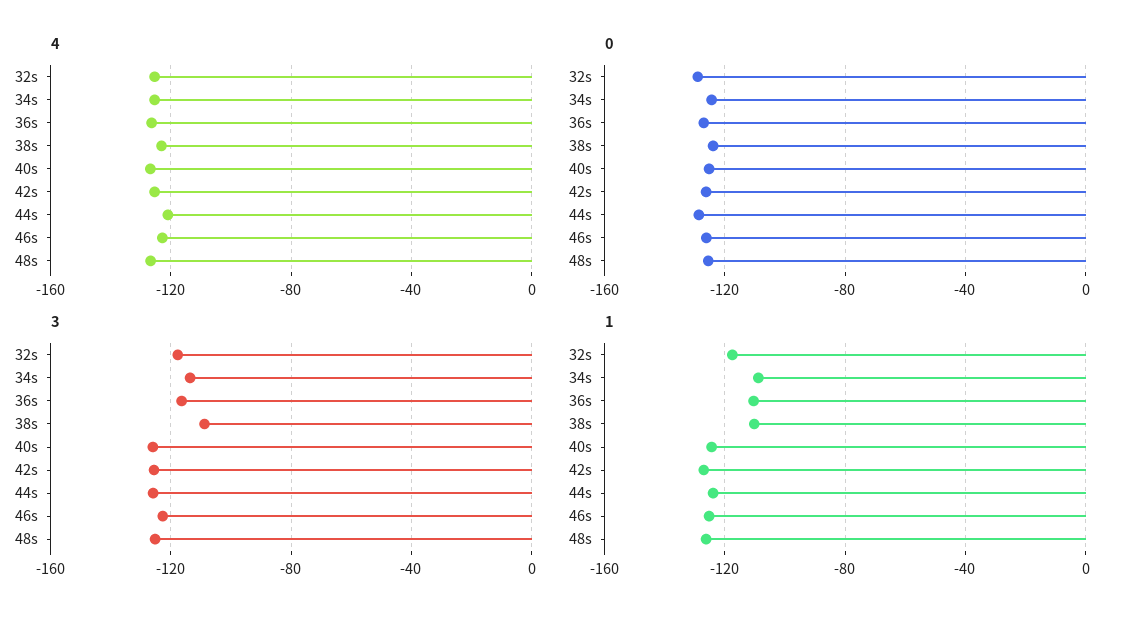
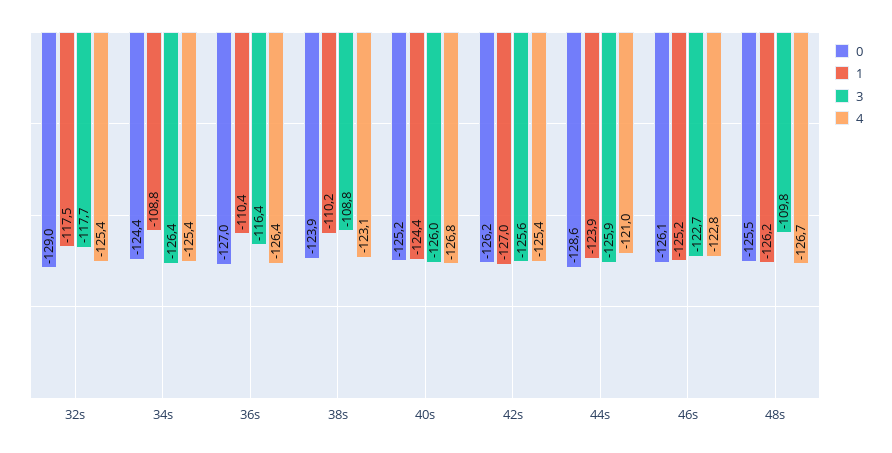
3, 34s: -115 -> -126.4
3, 48s: -125 -> -109.8

